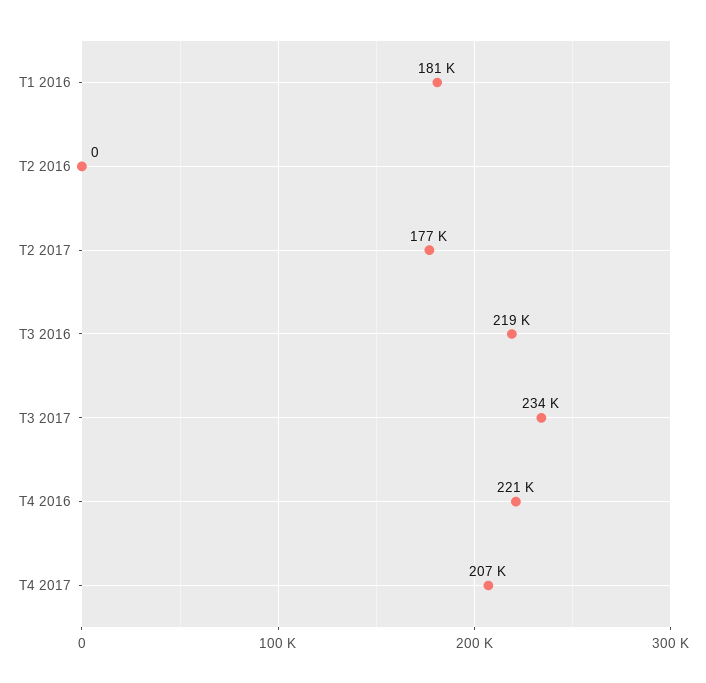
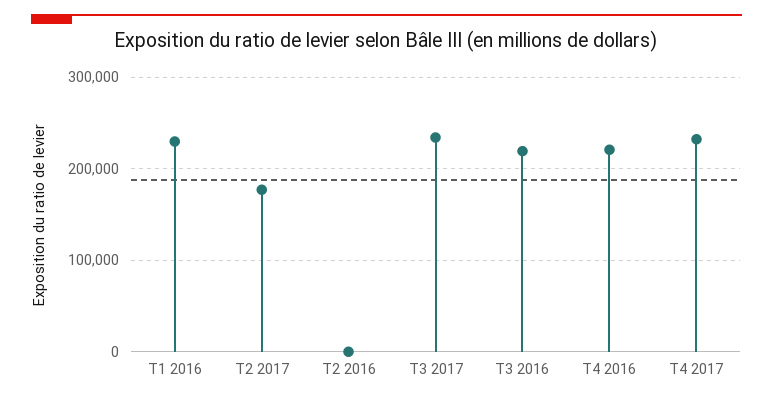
T1 2016: 181000 -> 230000
T4 2017: 207000 -> 230000

